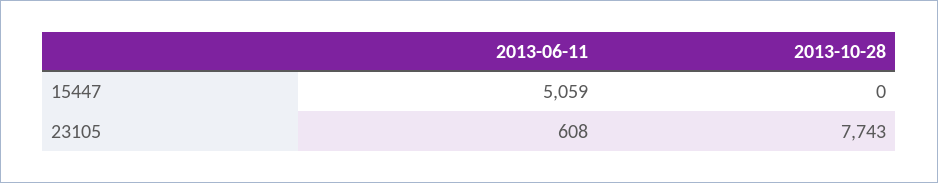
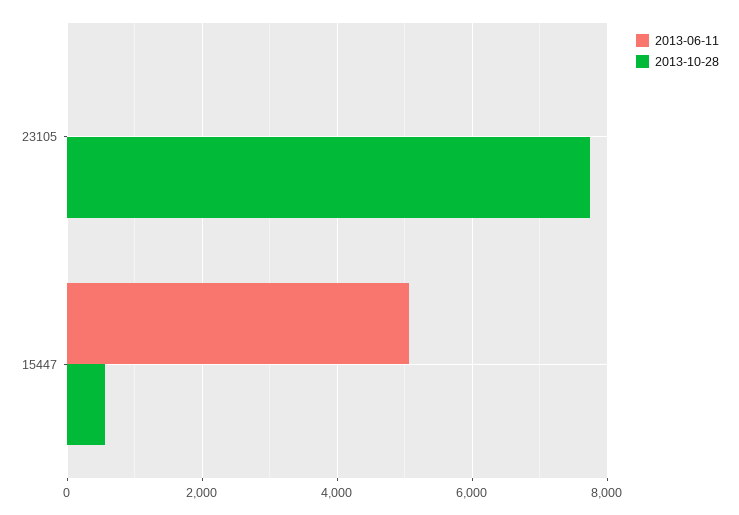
2013-10-28, 15447: 0 -> 600
2013-06-11, 23105: 608 -> 0

